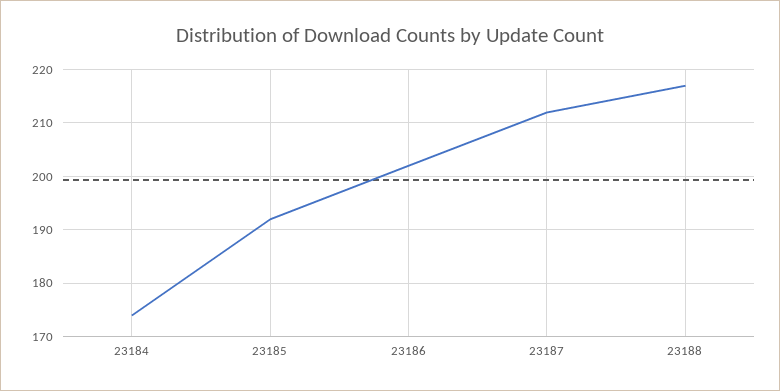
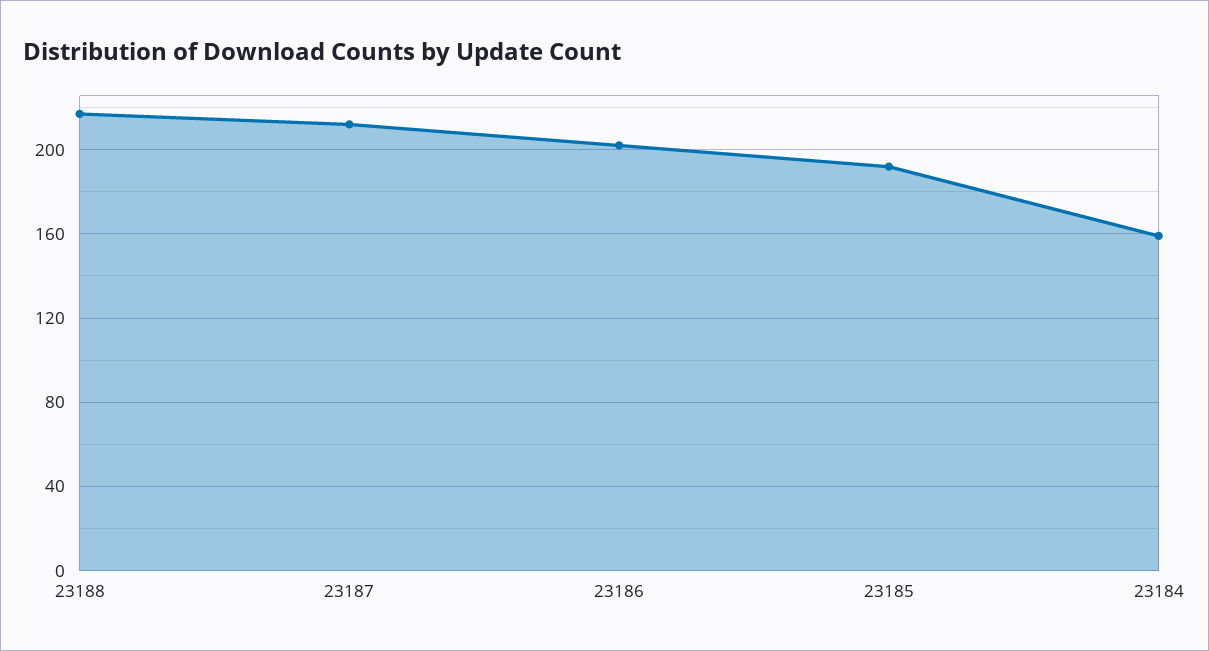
23184: 175 -> 160

